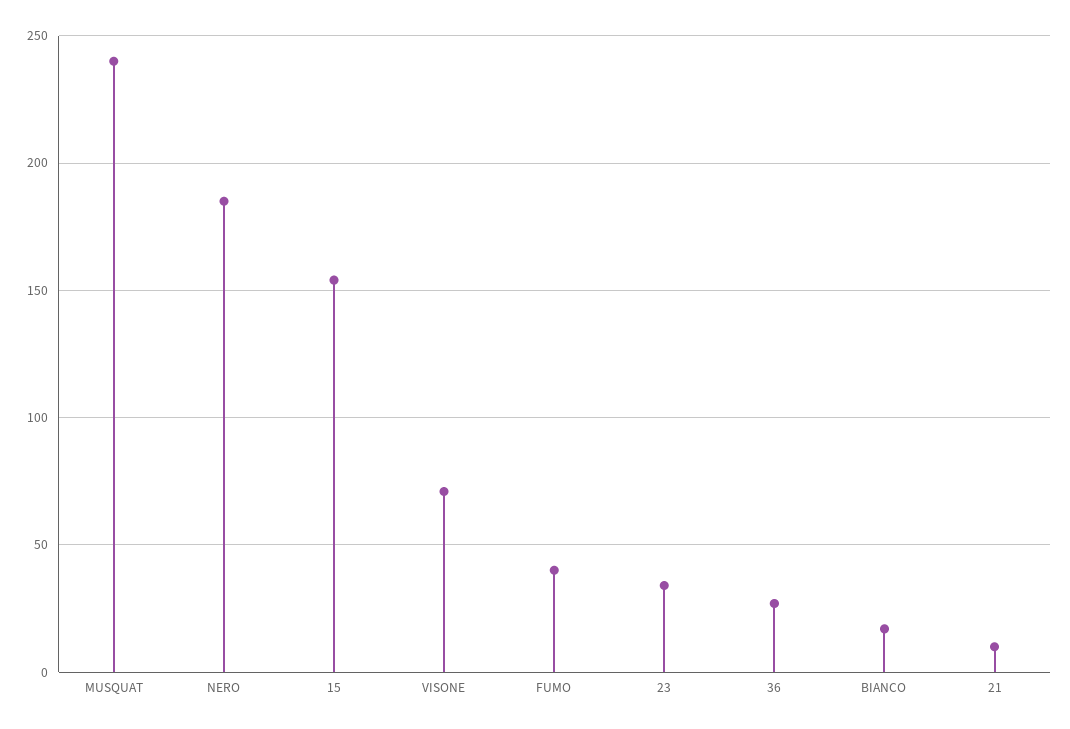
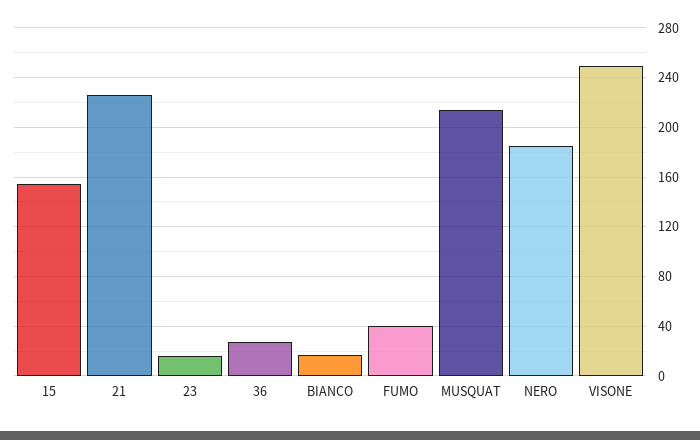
MUSQUAT: 240 -> 215
VISONE: 70 -> 250
23: 35 -> 15
21: 10 -> 225

